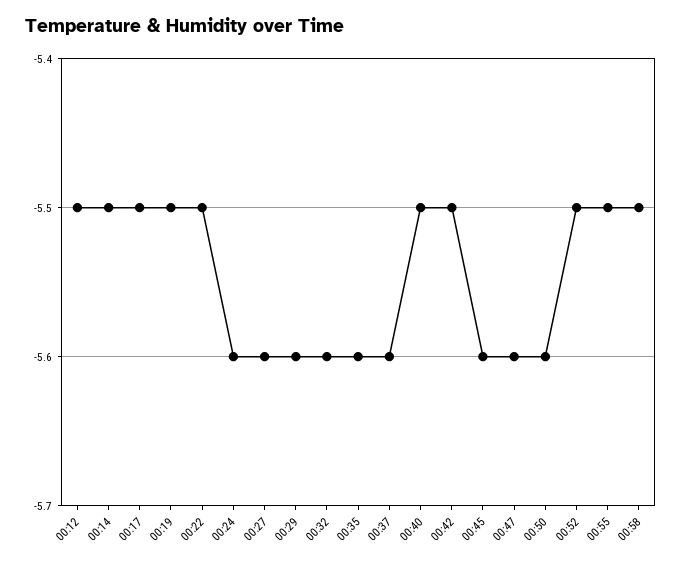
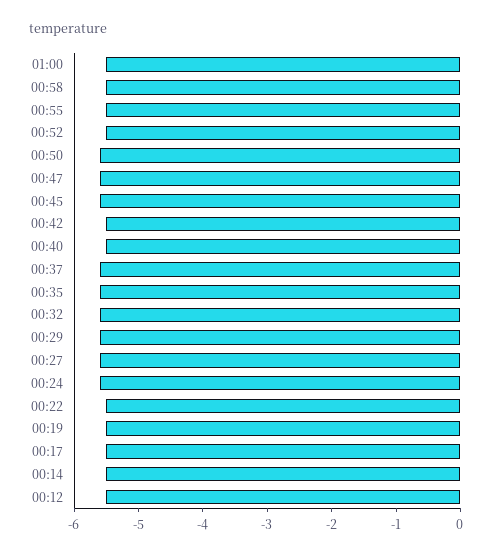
01:00: none -> -5.5

